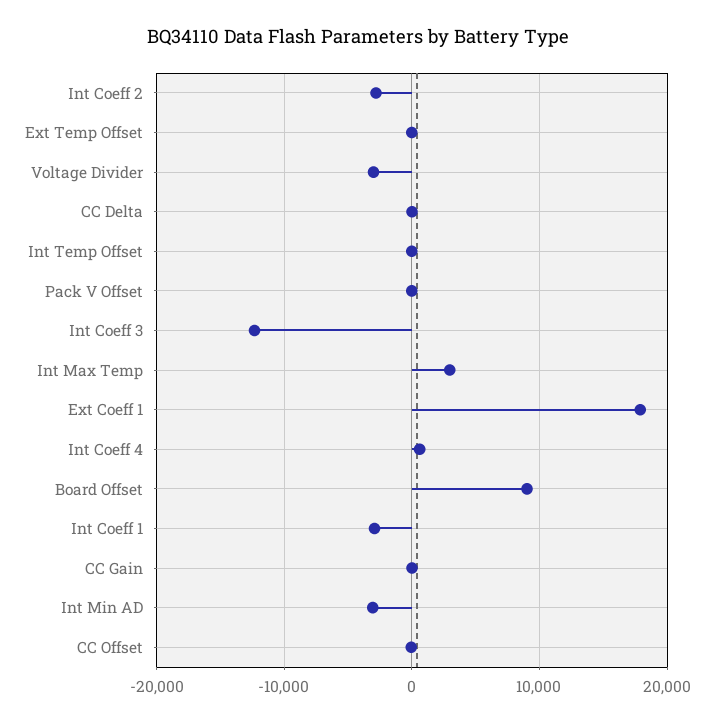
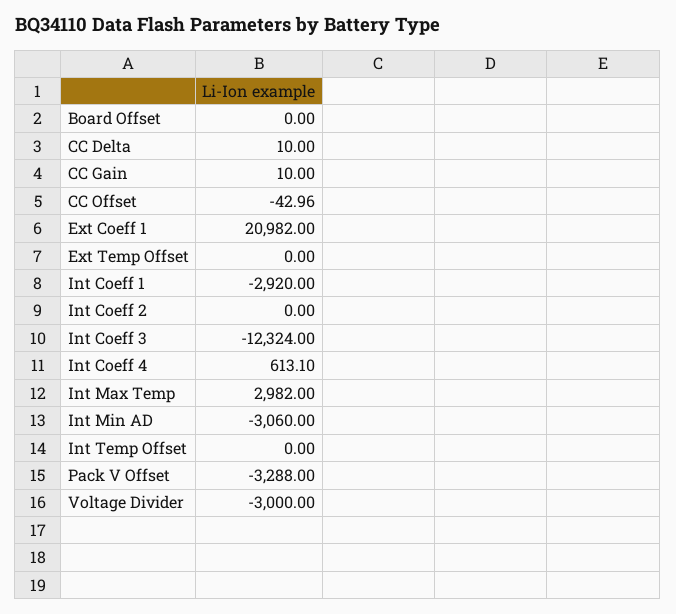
Int Coeff 2: -3000 -> 0
Pack V Offset: 0 -> -3288
Ext Coeff 1: 18000 -> 20982
Board Offset: 9000 -> 0

